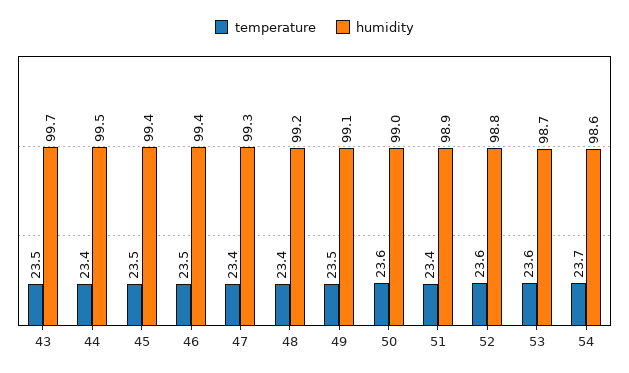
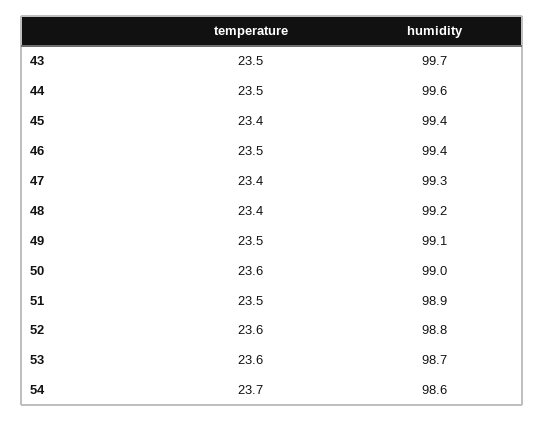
temperature, 44: 23.4 -> 23.5
humidity, 44: 99.5 -> 99.6
temperature, 45: 23.5 -> 23.4
temperature, 51: 23.4 -> 23.5

